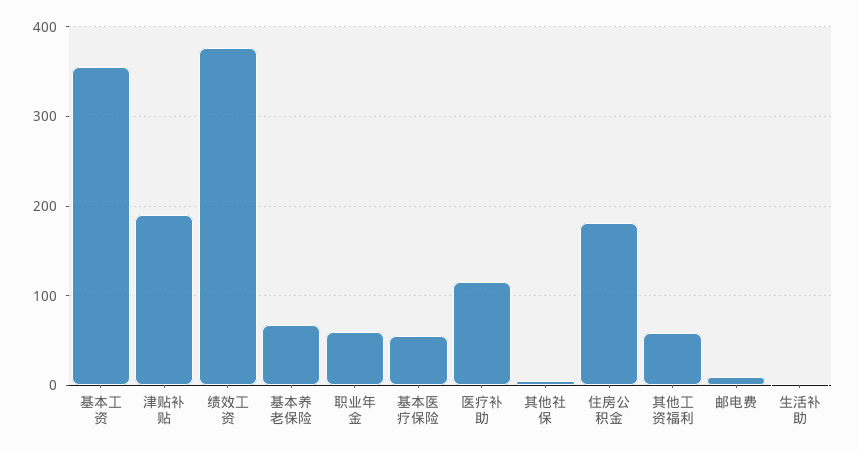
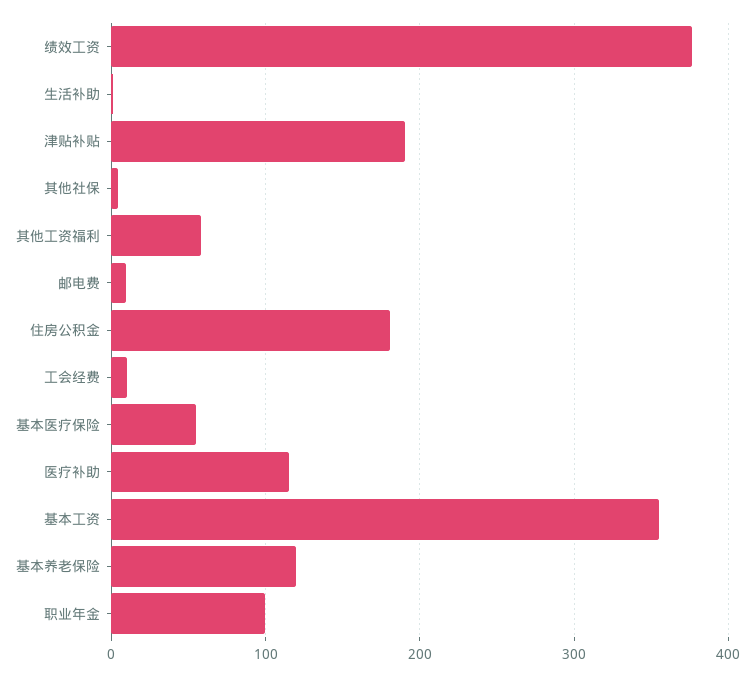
基本养老保险: 70 -> 120
职业年金: 60 -> 100
工会经费: none -> 10

